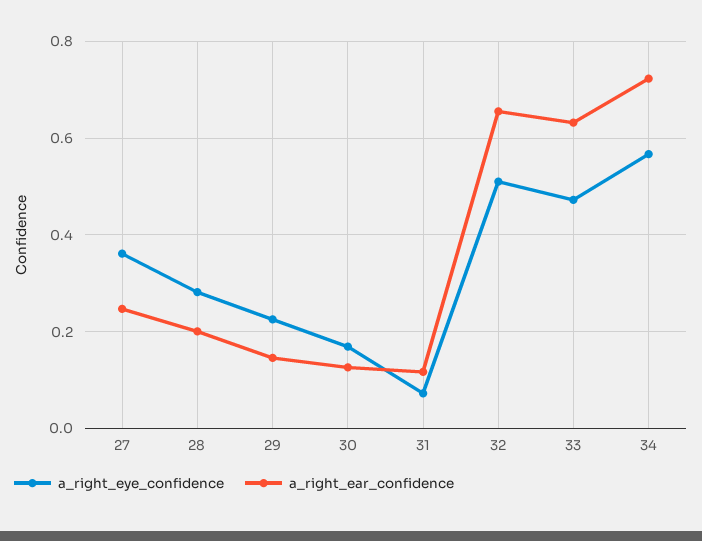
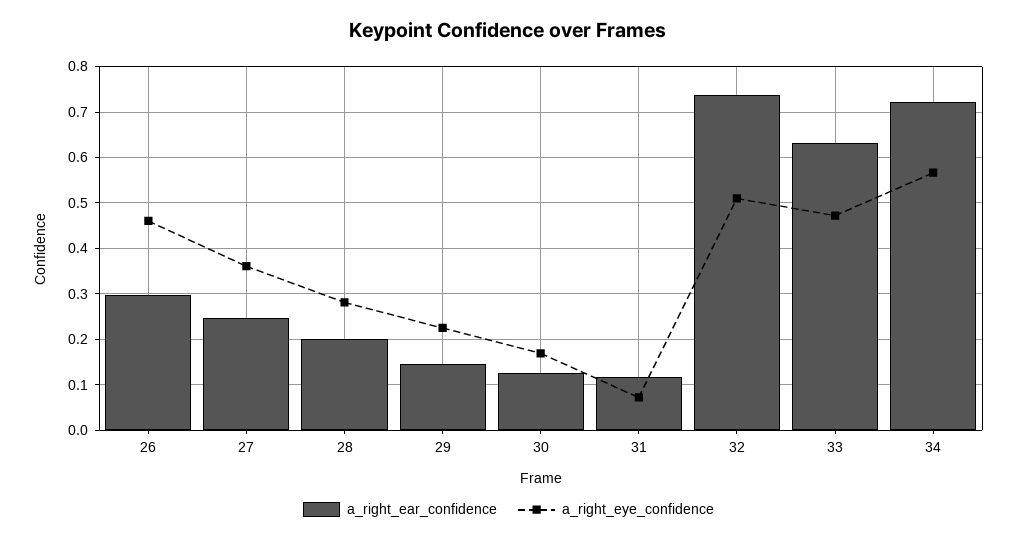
a_right_ear_confidence, 32: 0.66 -> 0.74
a_right_ear_confidence, 26: none -> 0.3
a_right_eye_confidence, 26: none -> 0.46

